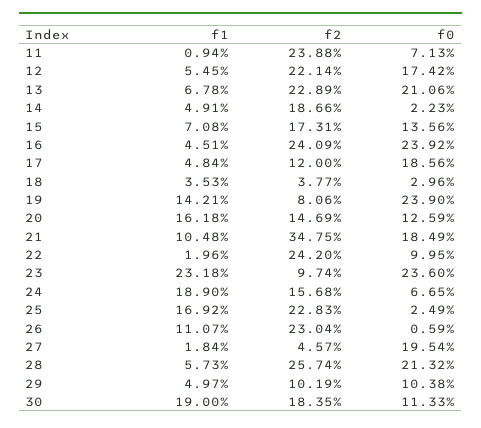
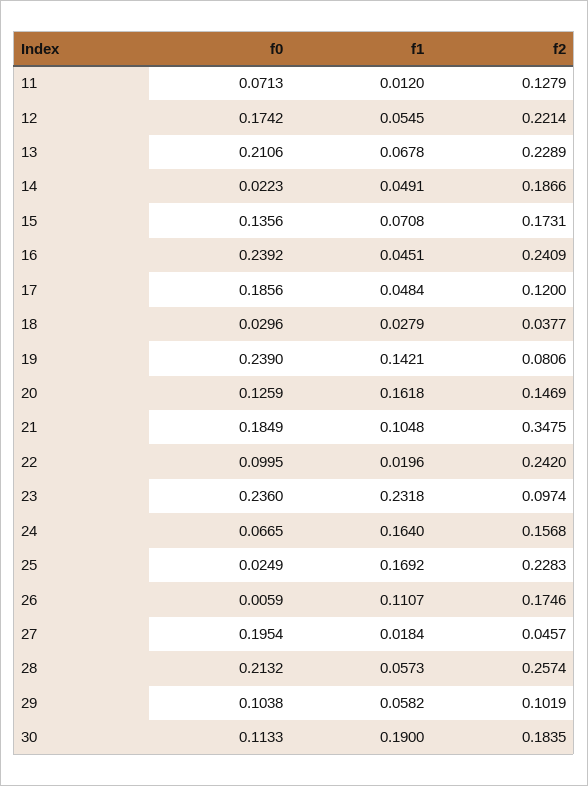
f1, 11: 0.0094 -> 0.012
f2, 11: 0.2388 -> 0.1279
f1, 18: 0.0353 -> 0.0279
f1, 24: 0.189 -> 0.164
f2, 26: 0.2304 -> 0.1746
f1, 29: 0.0497 -> 0.0582

